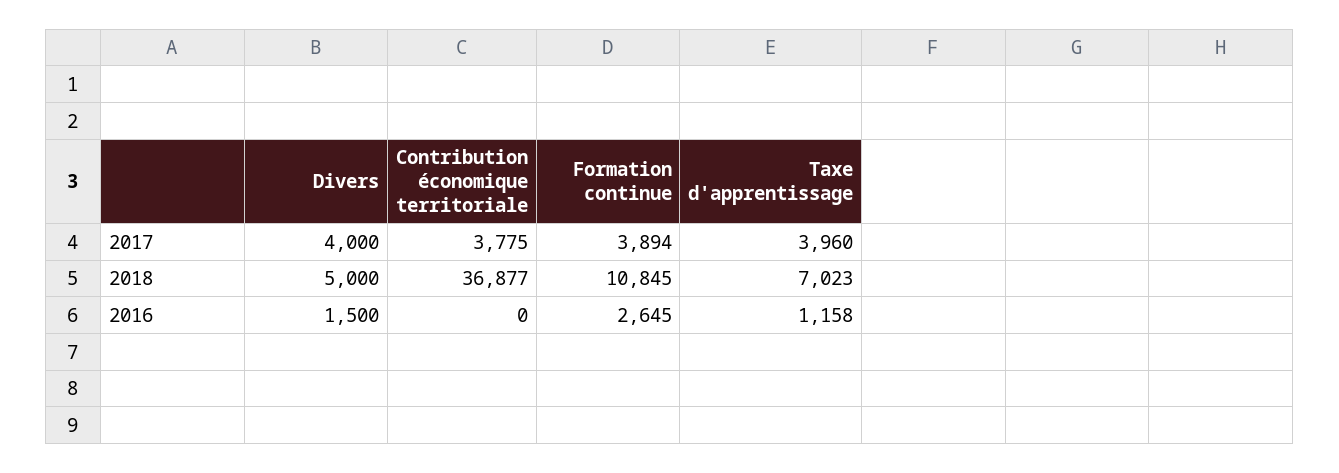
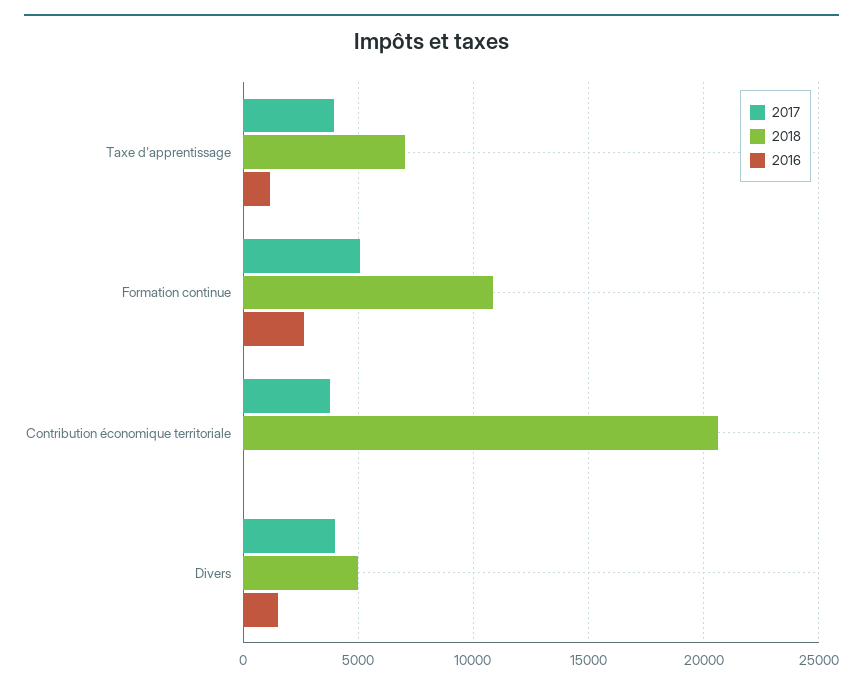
2017, Formation continue: 3894 -> 5000
2018, Contribution économique territoriale: 36877 -> 20500

